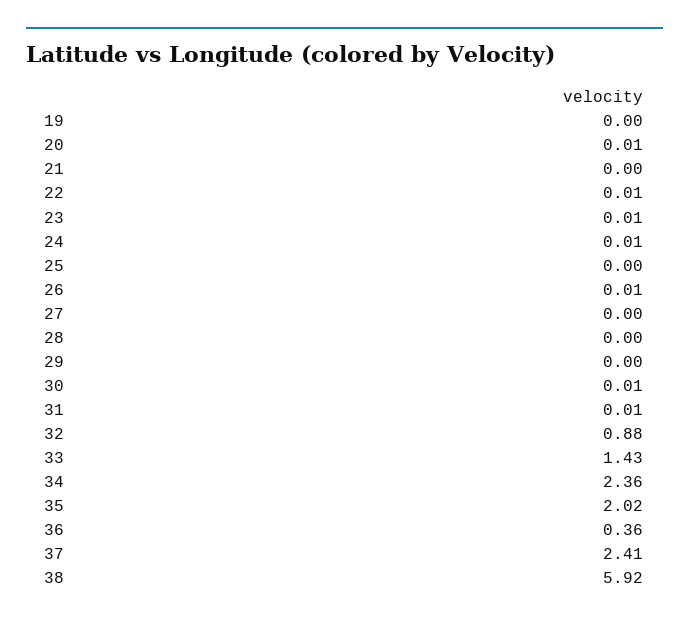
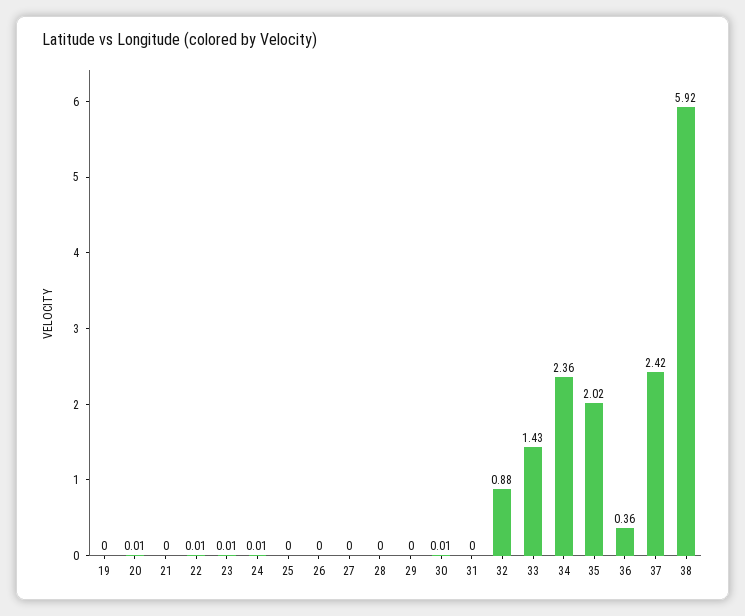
26: 0.01 -> 0
31: 0.01 -> 0
37: 2.41 -> 2.42

